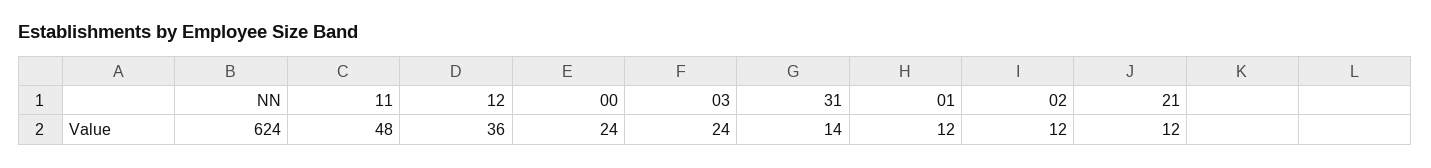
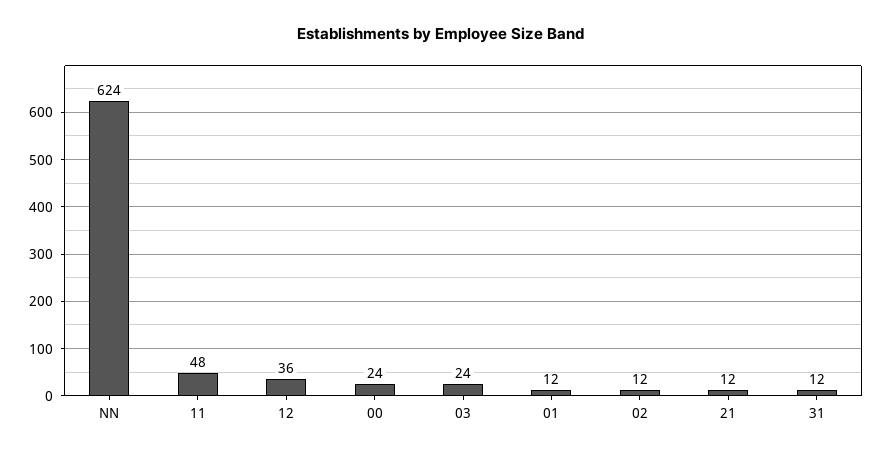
31: 14 -> 12

